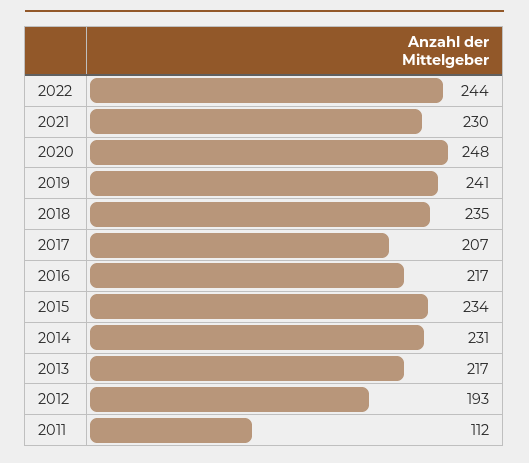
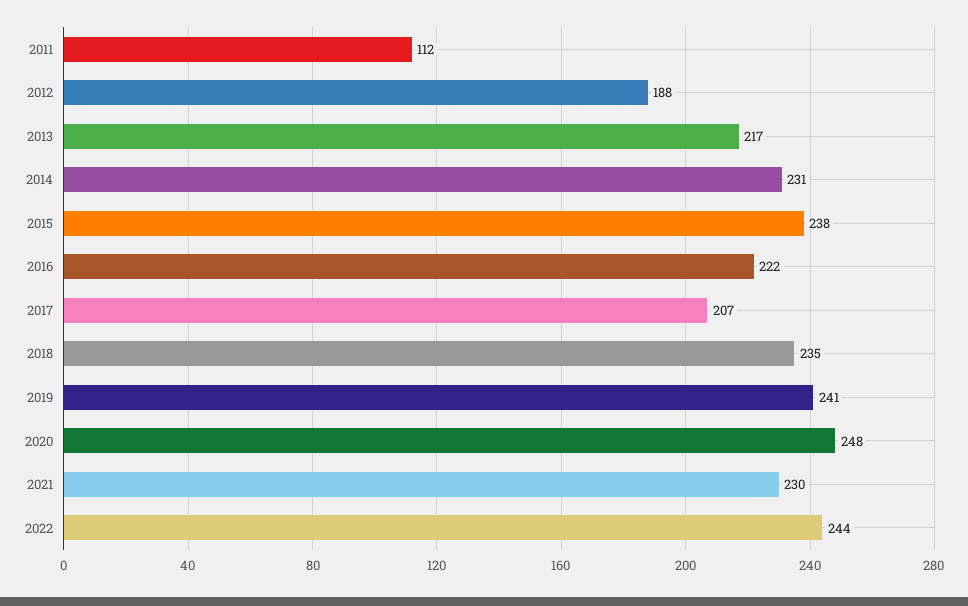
2016: 217 -> 222
2015: 234 -> 238
2012: 193 -> 188

